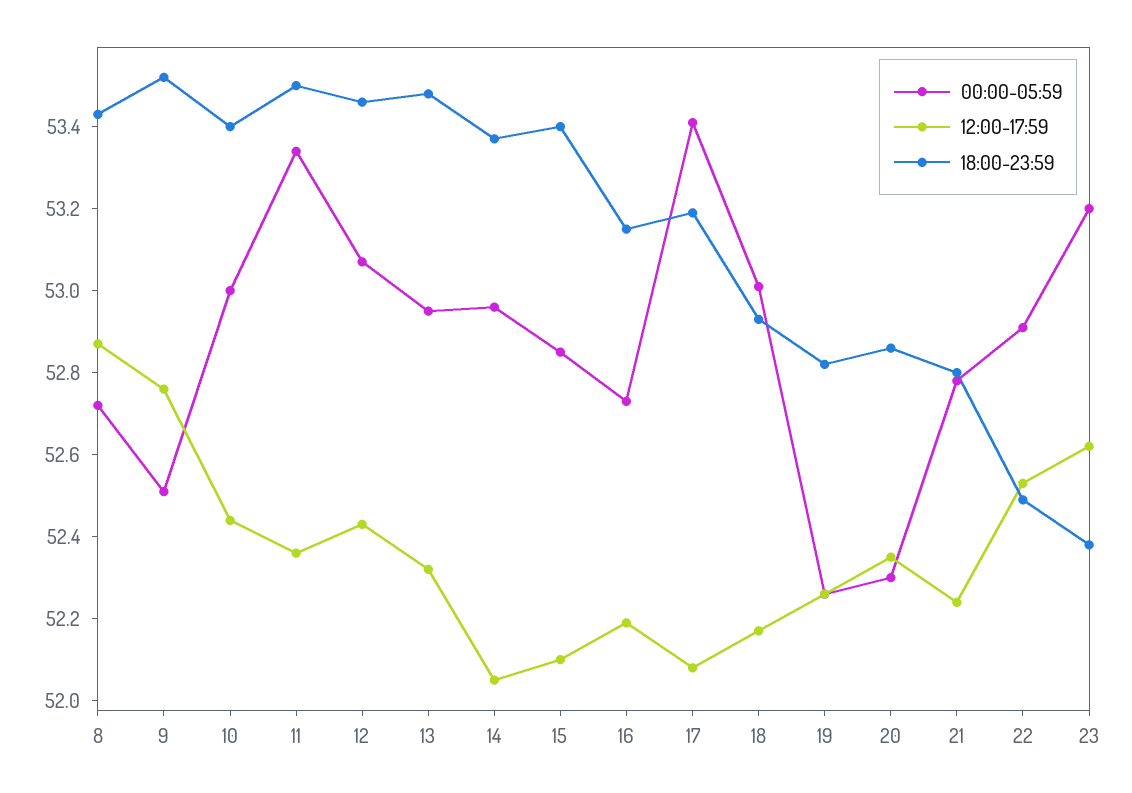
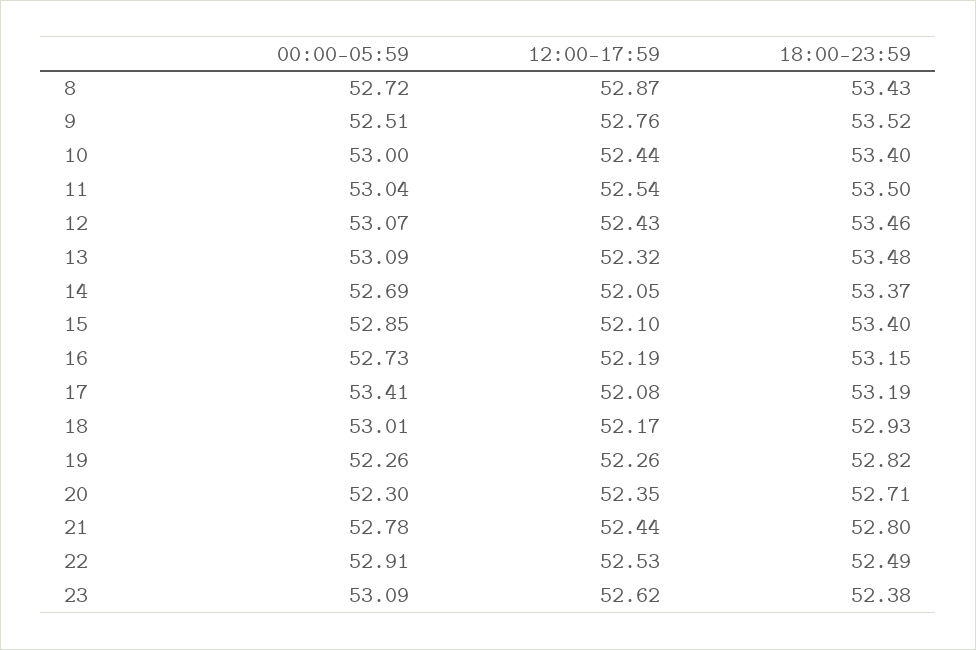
00:00-05:59, 11: 53.35 -> 53.04
12:00-17:59, 11: 52.35 -> 52.54
00:00-05:59, 13: 52.95 -> 53.09
00:00-05:59, 14: 52.95 -> 52.69
18:00-23:59, 20: 52.85 -> 52.71
12:00-17:59, 21: 52.25 -> 52.44
00:00-05:59, 23: 53.2 -> 53.09

